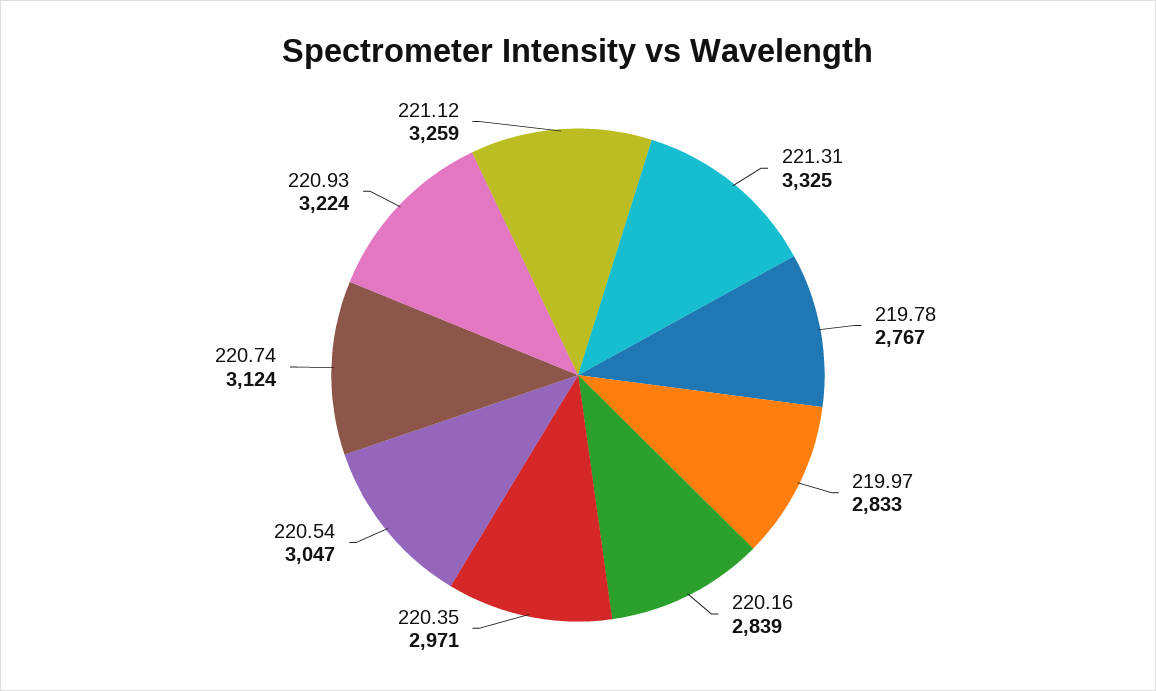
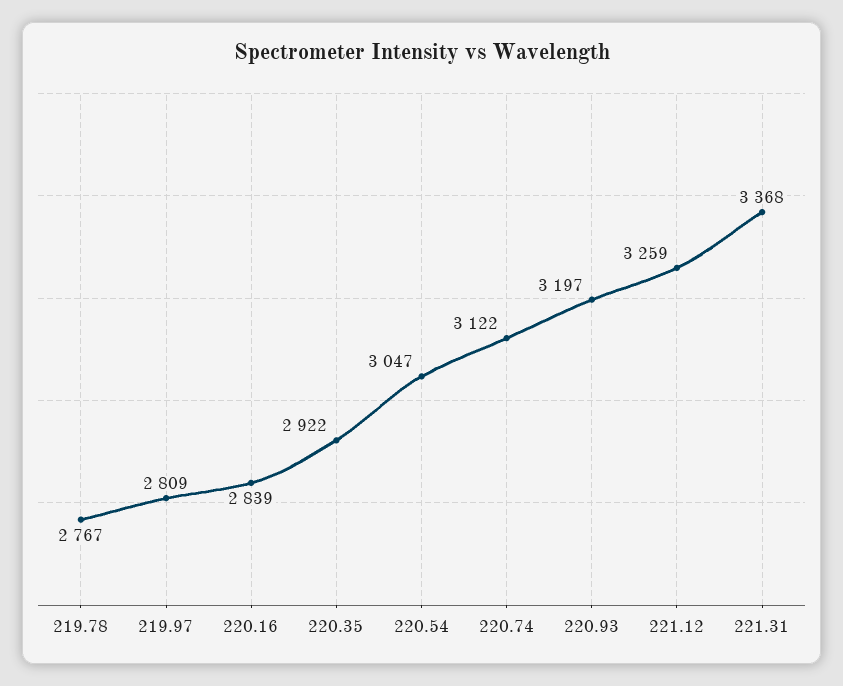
221.31: 3325 -> 3368
219.97: 2833 -> 2809
220.35: 2971 -> 2922
220.74: 3124 -> 3122
220.93: 3224 -> 3197

